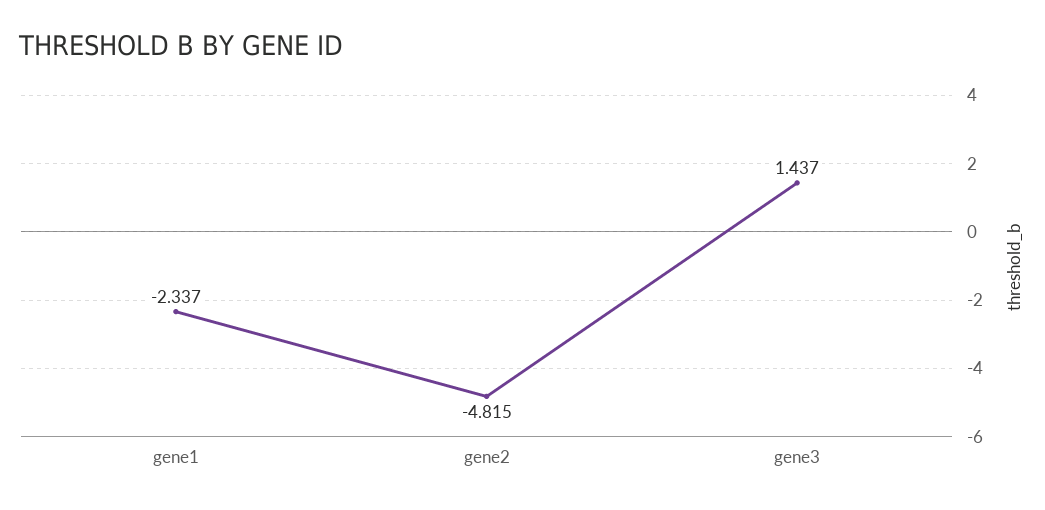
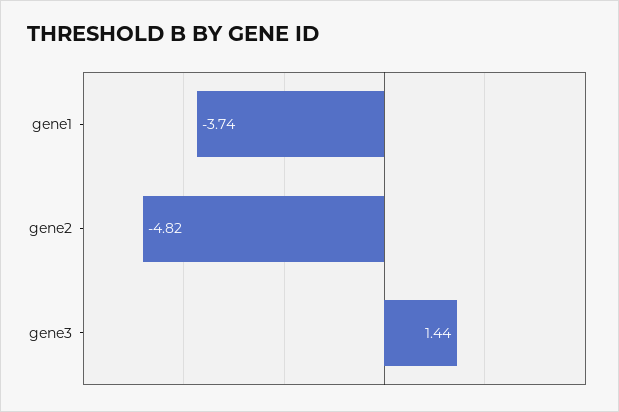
gene1: -2.337 -> -3.74

